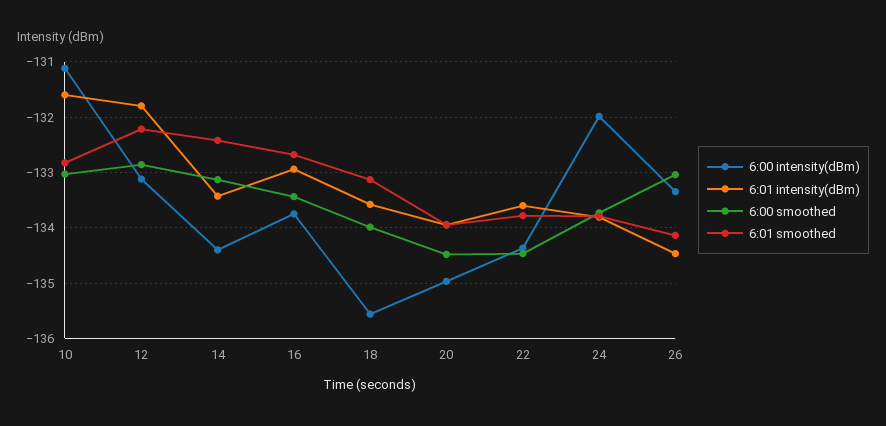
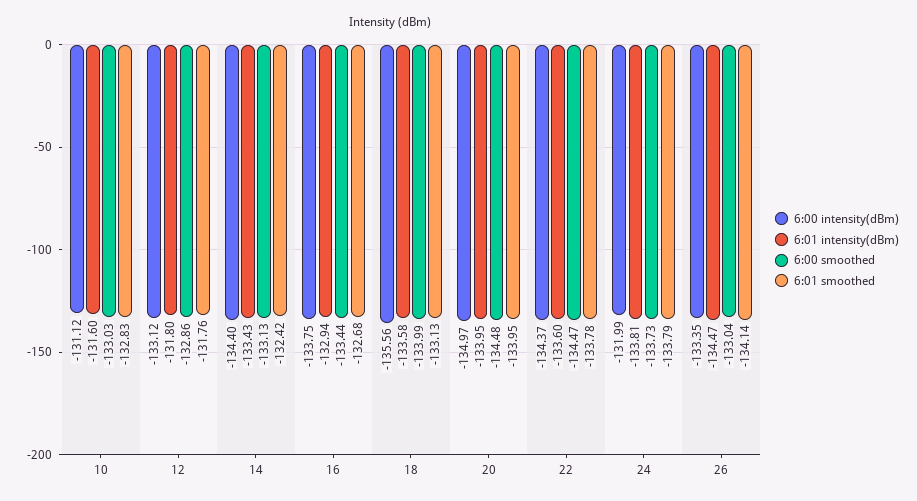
6:01 smoothed, 12: -132.2 -> -131.76

